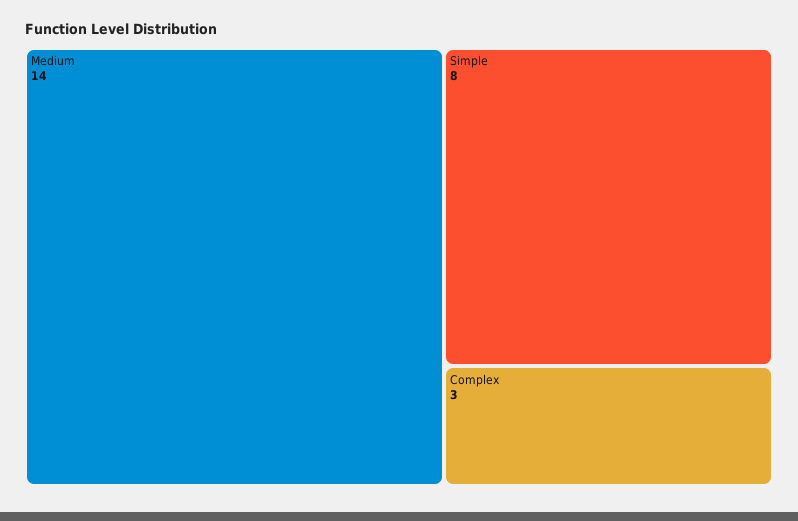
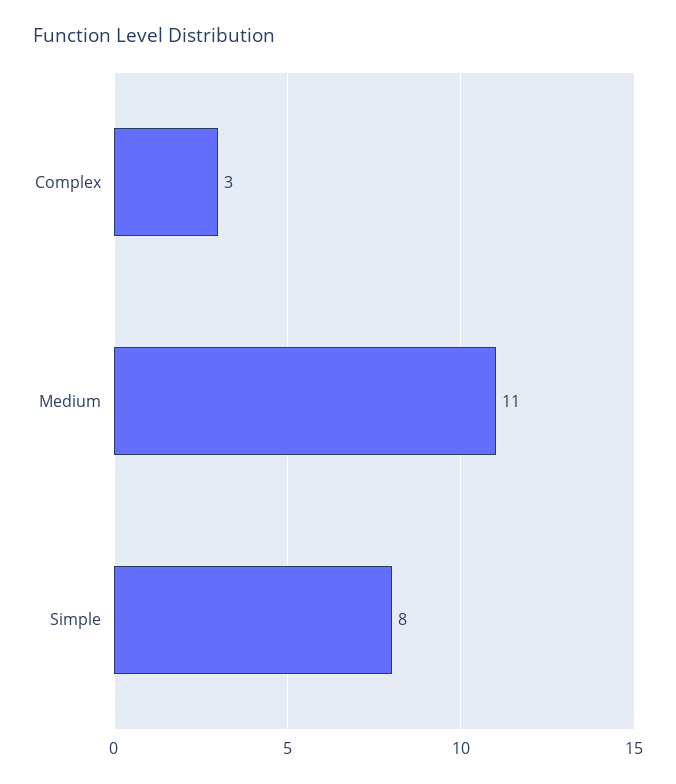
Medium: 14 -> 11

